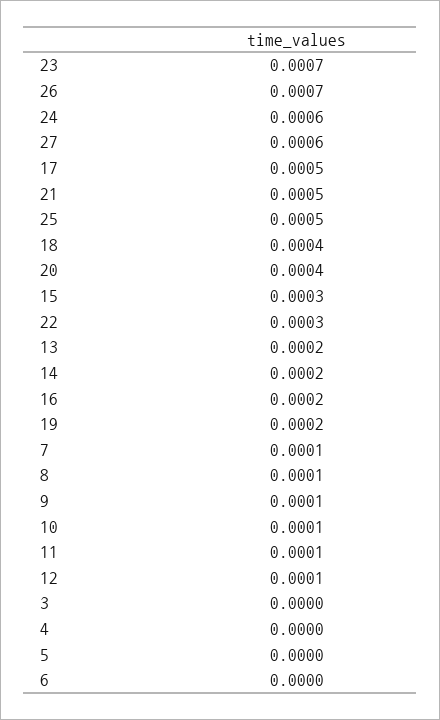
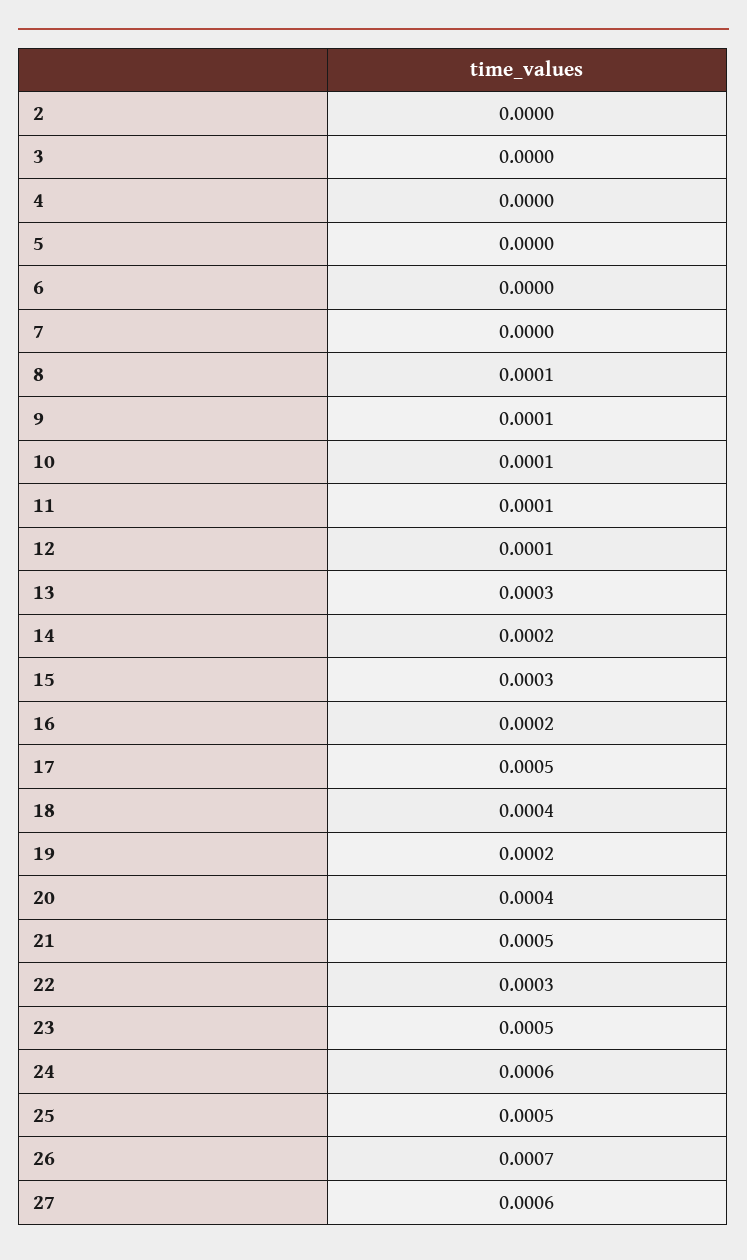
23: 0.0007 -> 0.0005
13: 0.0002 -> 0.0003
7: 0.0001 -> 0
2: none -> 0

